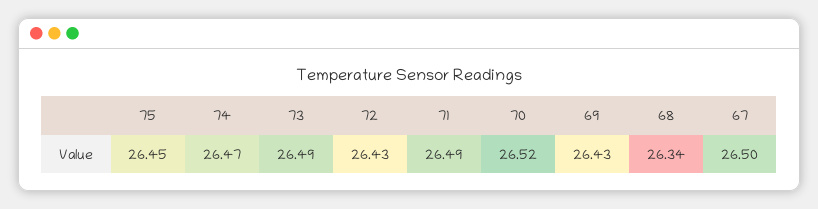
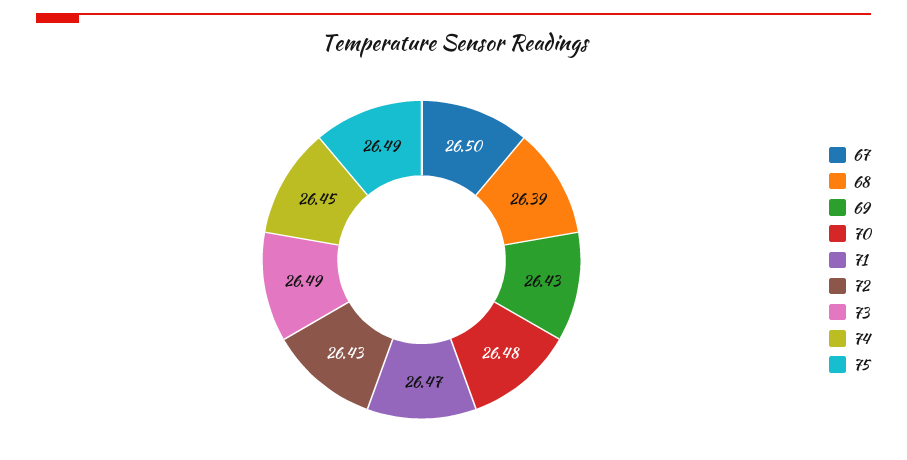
75: 26.45 -> 26.49
74: 26.47 -> 26.45
71: 26.49 -> 26.47
70: 26.52 -> 26.48
68: 26.34 -> 26.39

